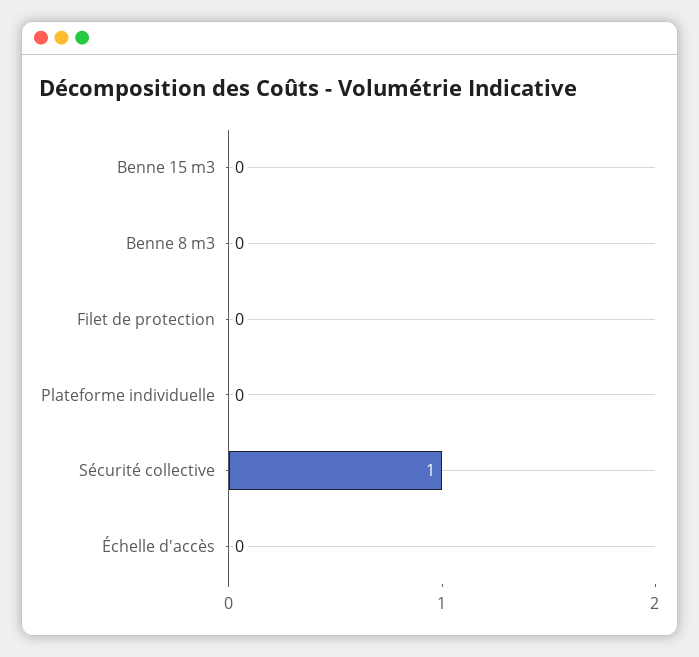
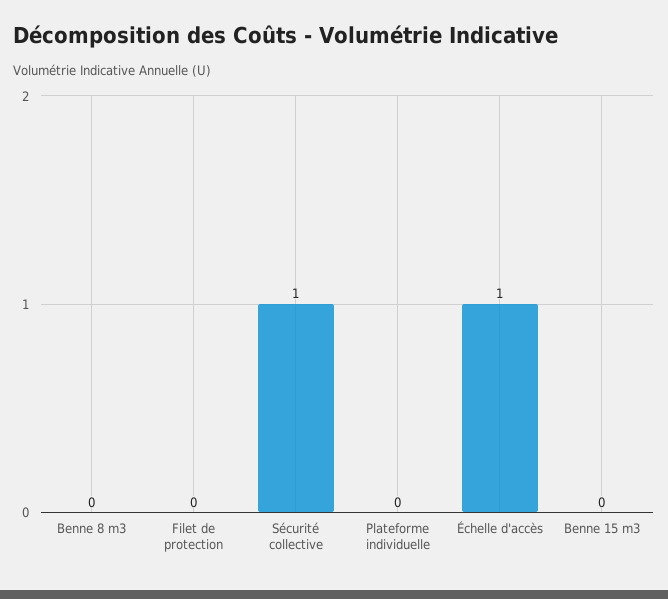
Échelle d'accès: 0 -> 1

